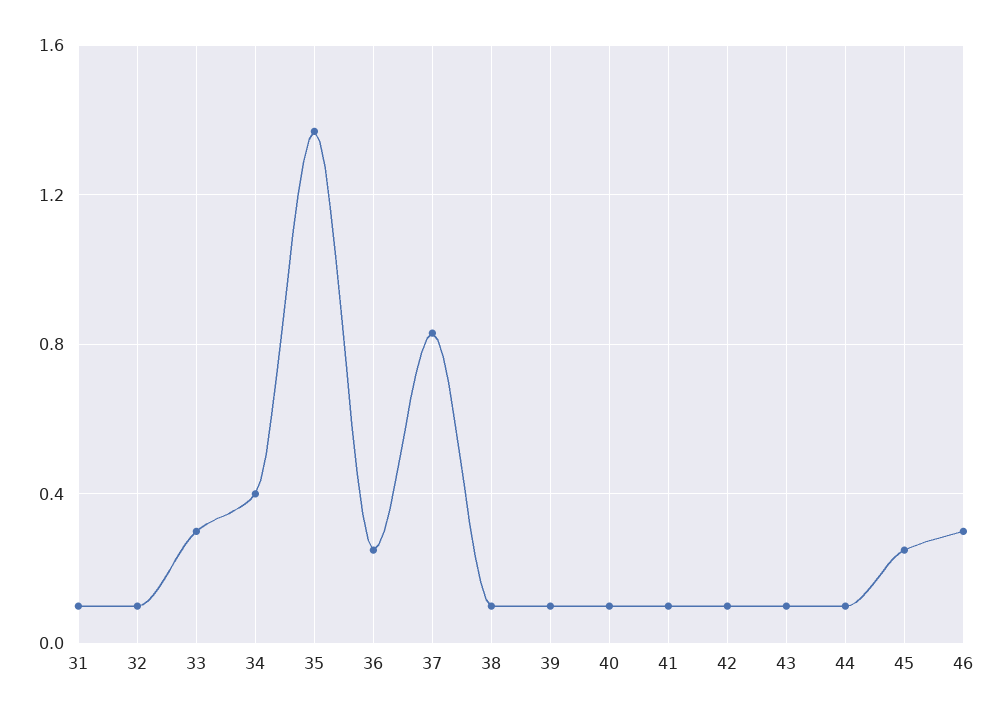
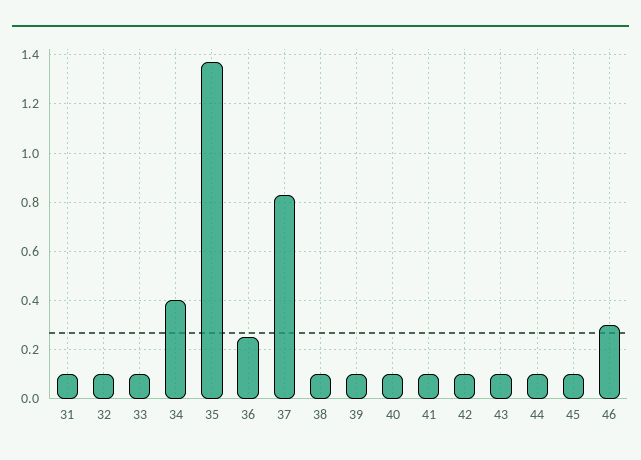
33: 0.3 -> 0.1
45: 0.25 -> 0.1

